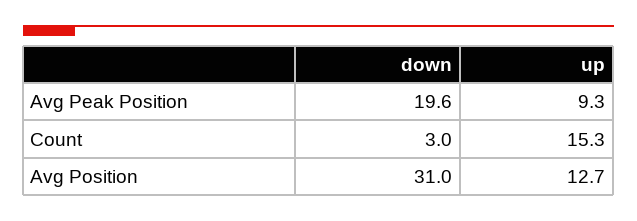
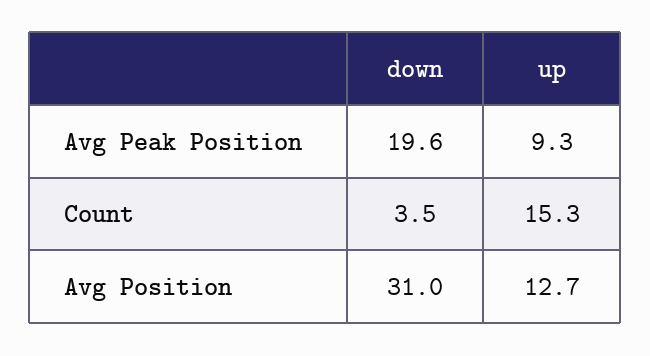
down, Count: 3 -> 3.5

